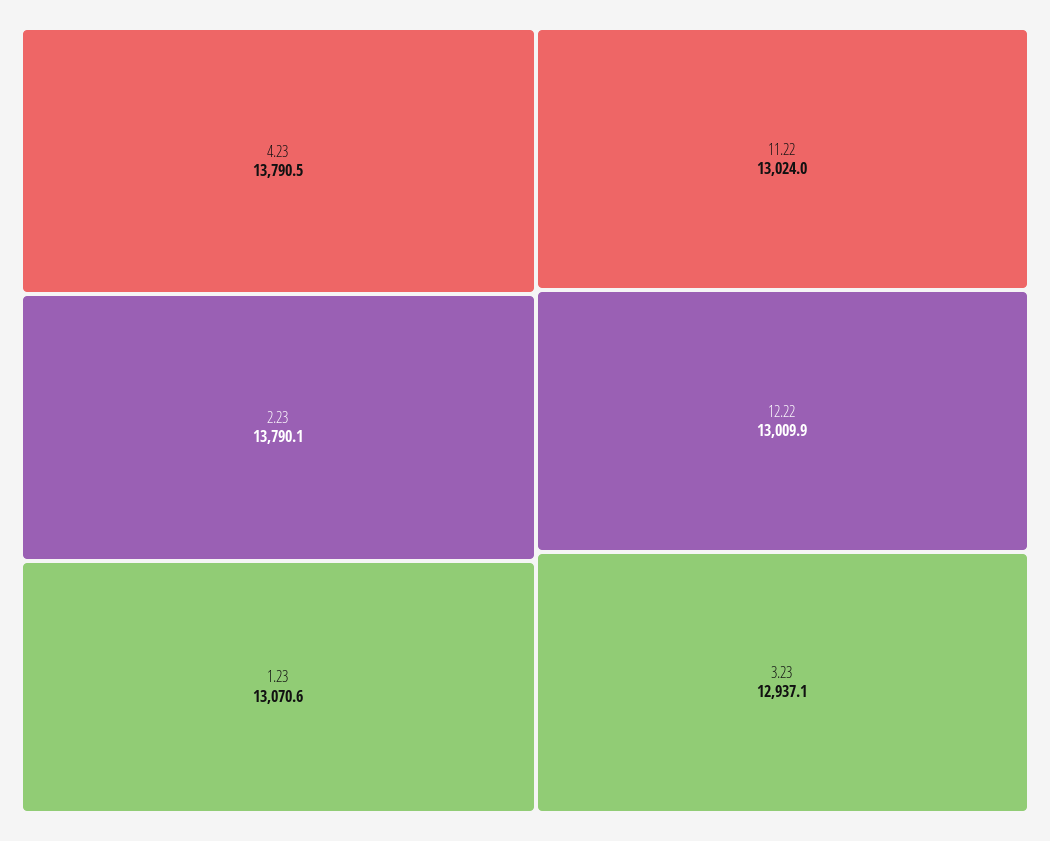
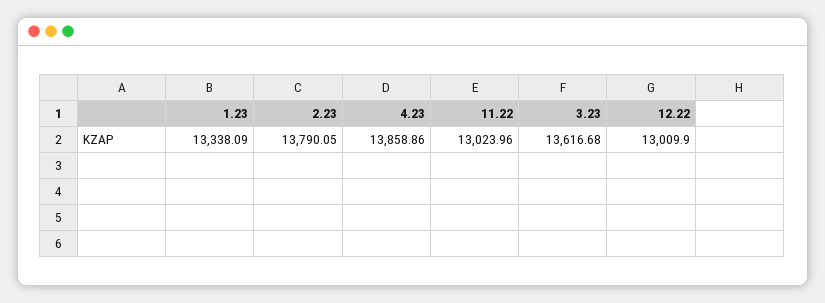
4.23: 13790.5 -> 13858.86
1.23: 13070.6 -> 13338.09
3.23: 12937.1 -> 13616.68

